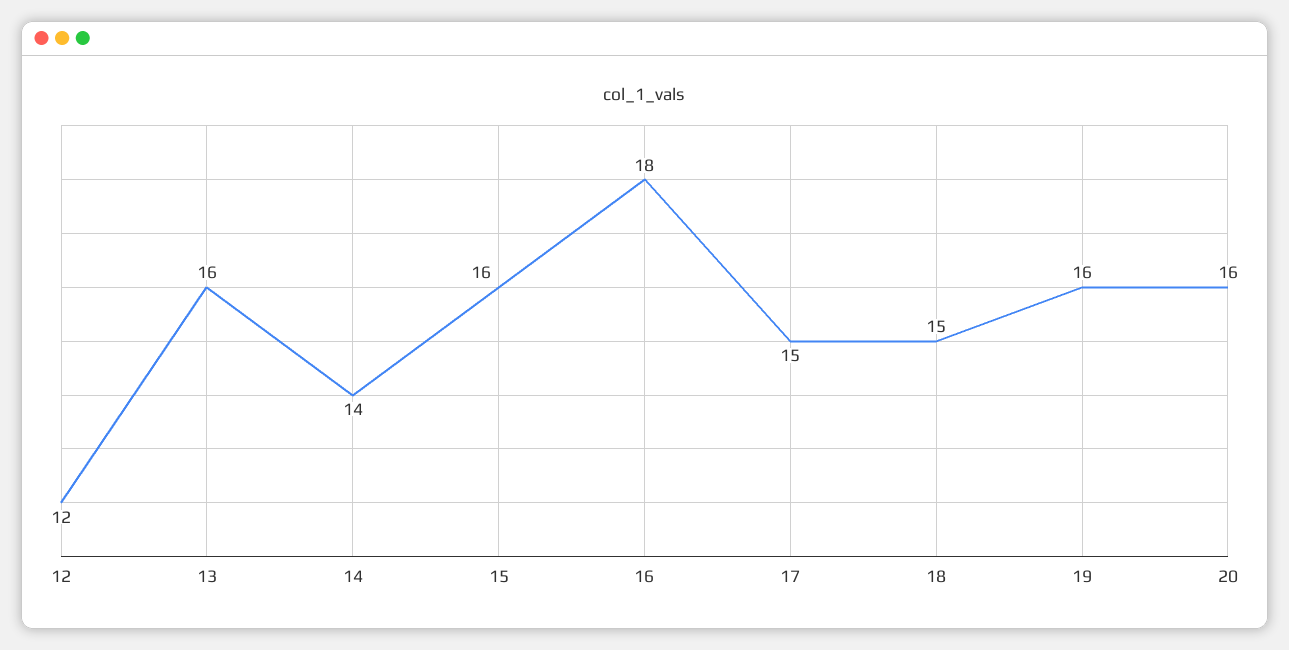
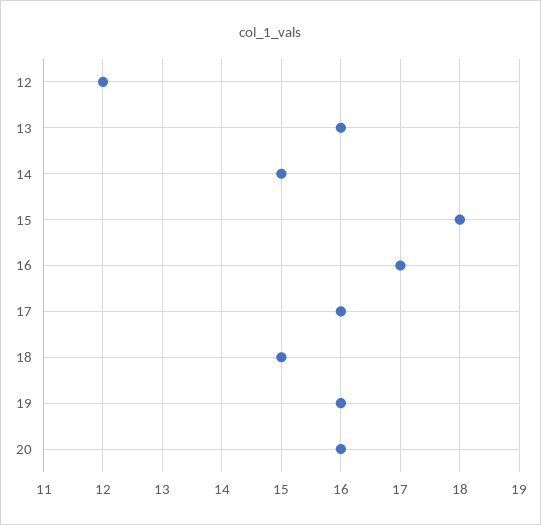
14: 14 -> 15
15: 16 -> 18
16: 18 -> 17
17: 15 -> 16

